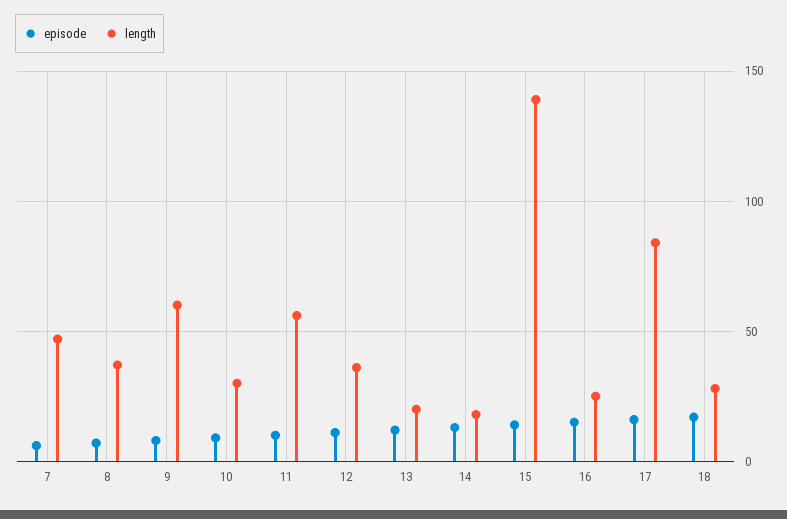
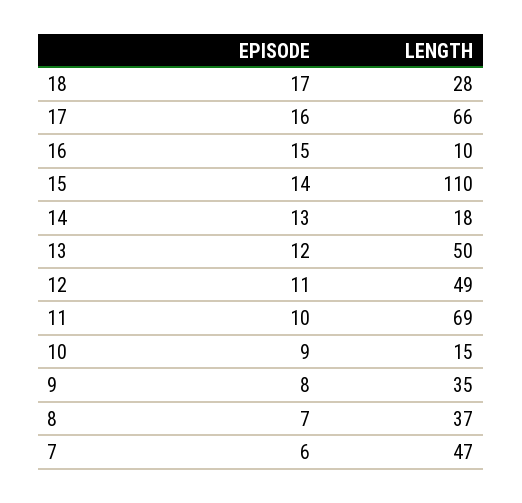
length, 9: 60 -> 35
length, 10: 30 -> 15
length, 11: 55 -> 69
length, 12: 35 -> 49
length, 13: 20 -> 50
length, 15: 140 -> 110
length, 16: 25 -> 10
length, 17: 85 -> 66

